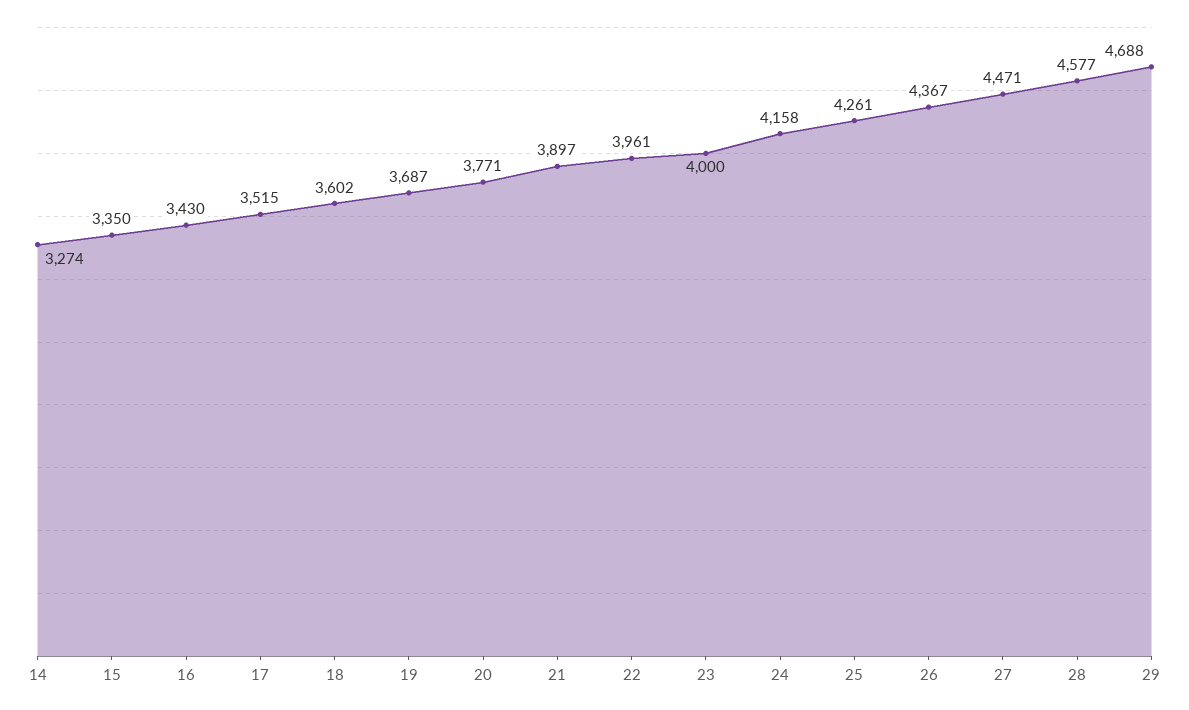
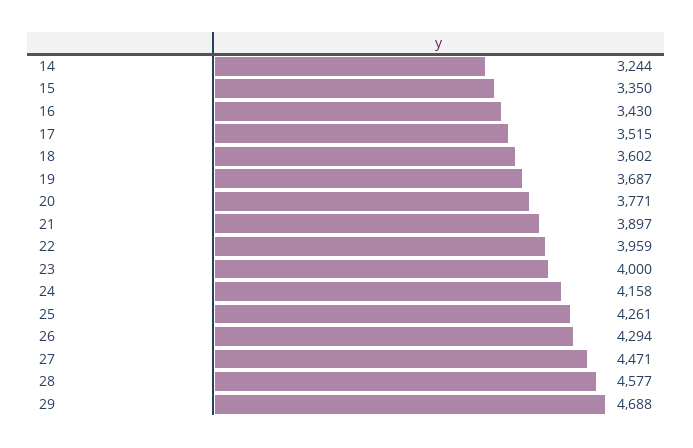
14: 3274 -> 3244
22: 3961 -> 3959
26: 4367 -> 4294

